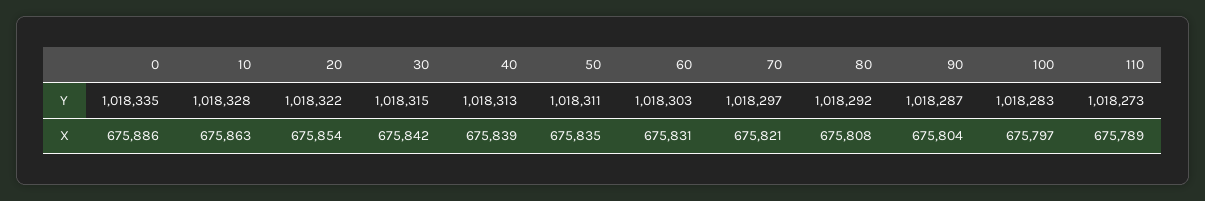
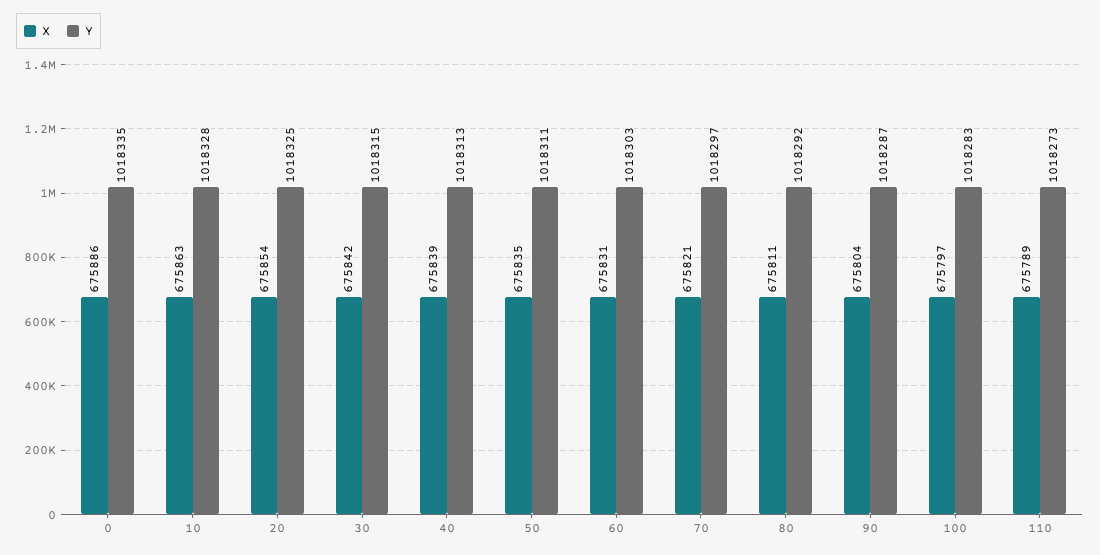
Y, 20: 1018322 -> 1018325
X, 80: 675808 -> 675811

